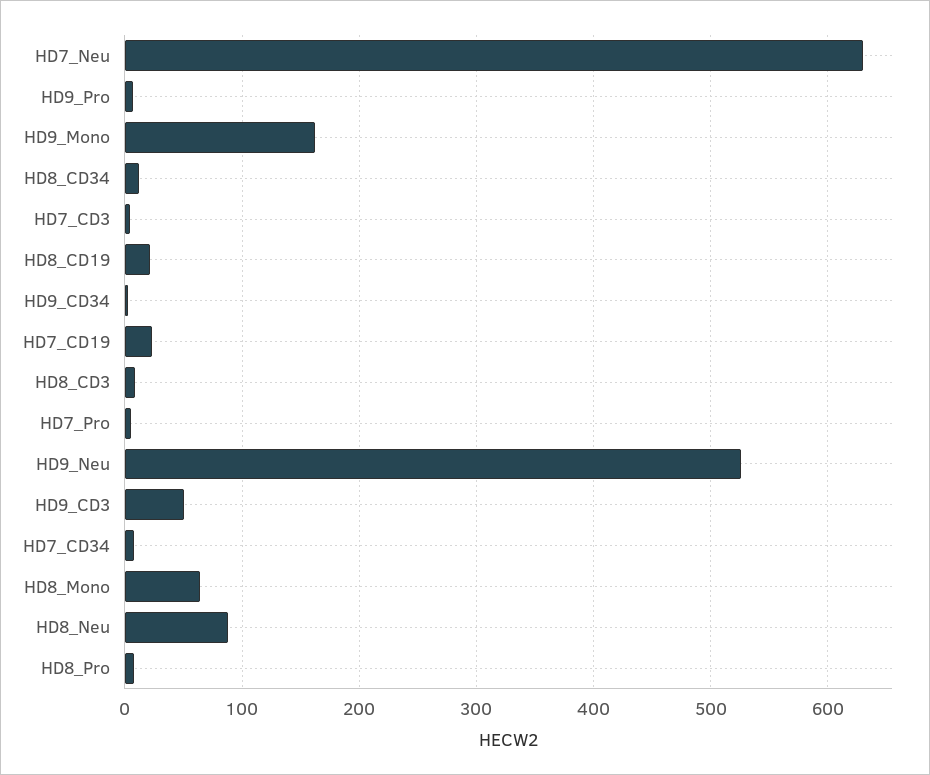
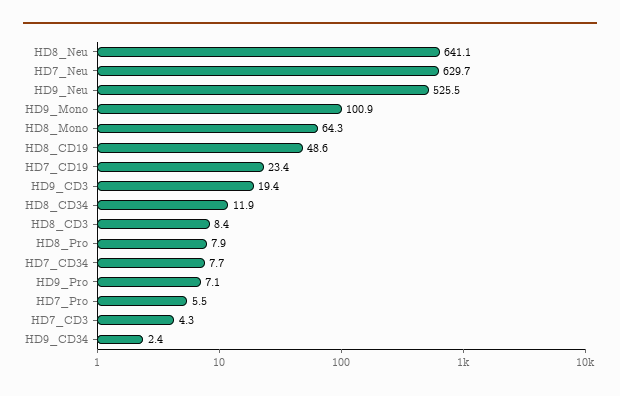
HD9_Mono: 160 -> 100.9
HD8_CD19: 20 -> 48.6
HD9_CD3: 50 -> 19.4
HD8_Neu: 90 -> 641.1

